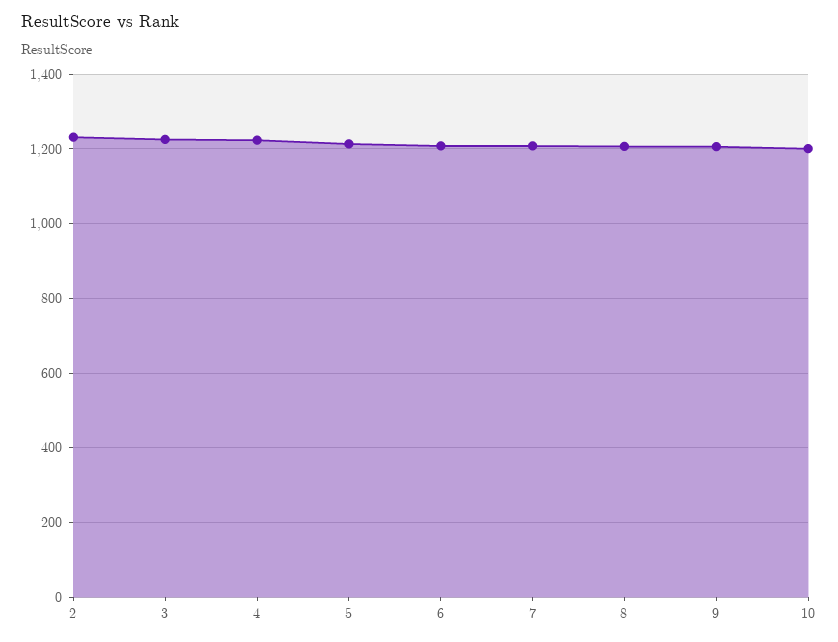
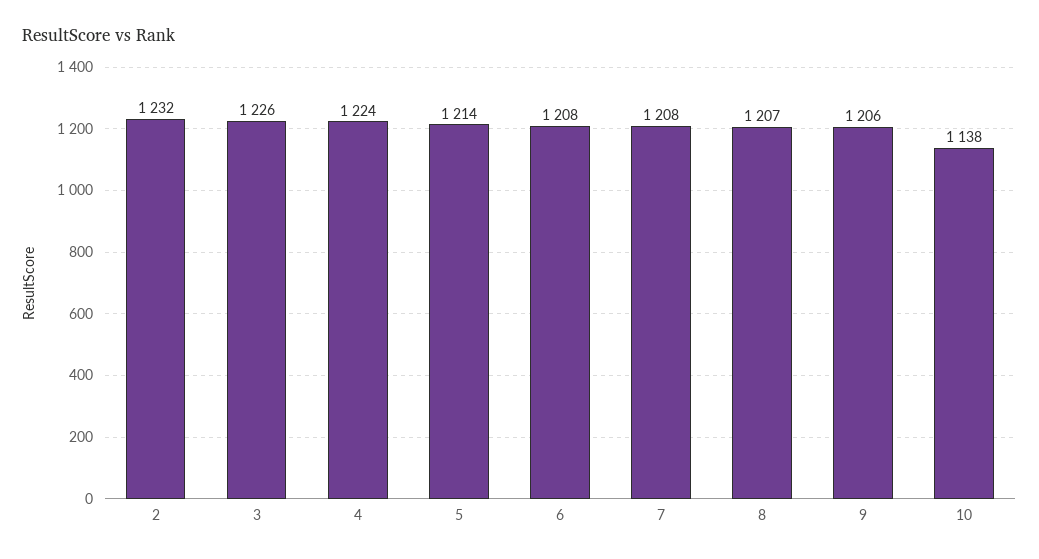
10: 1200 -> 1138

